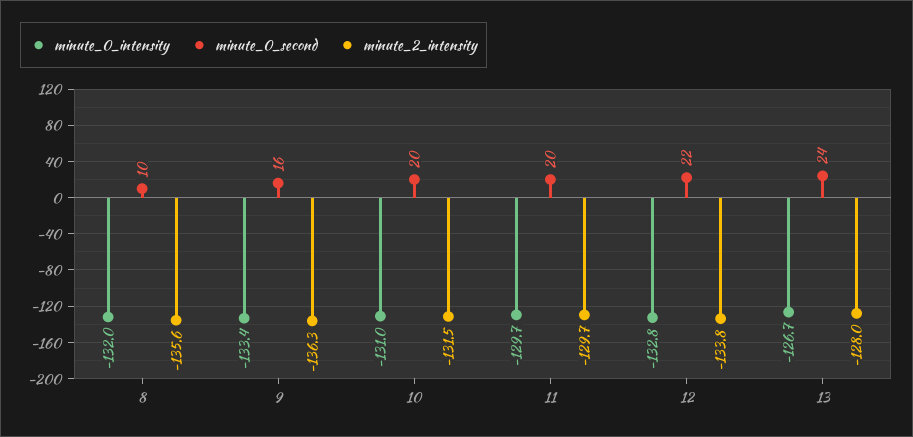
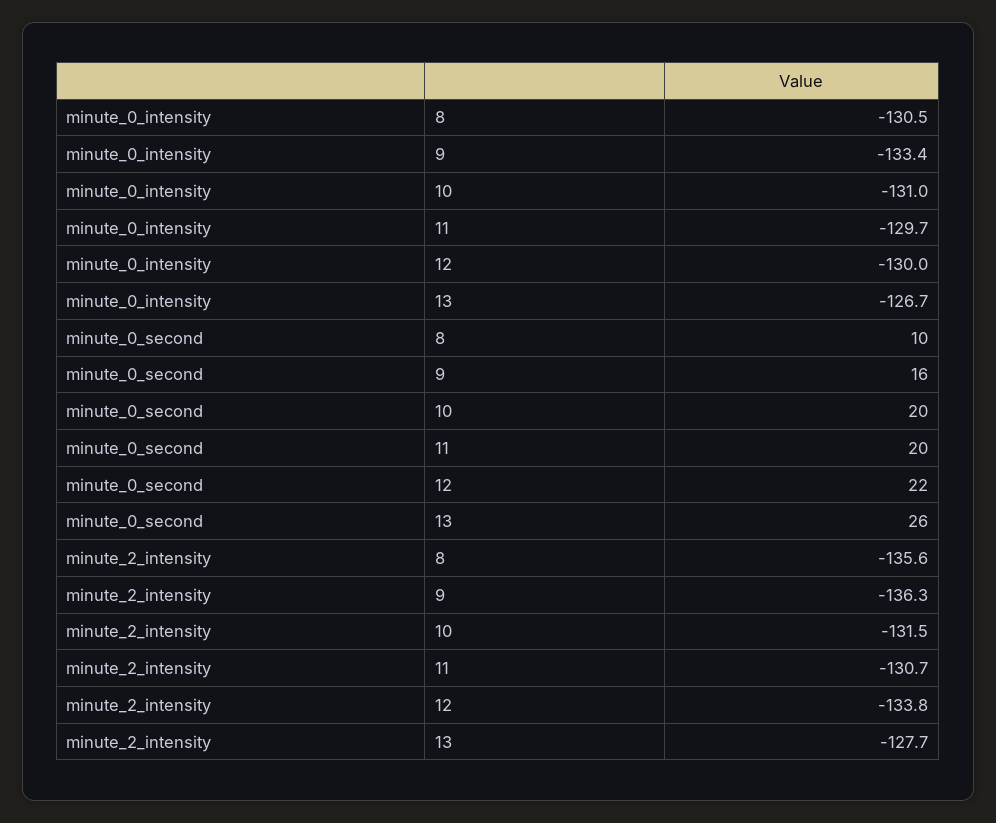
minute_0_intensity, 8: -132 -> -130.5
minute_2_intensity, 11: -129.7 -> -130.7
minute_0_intensity, 12: -132.8 -> -130
minute_0_second, 13: 24 -> 26
minute_2_intensity, 13: -128 -> -127.7

